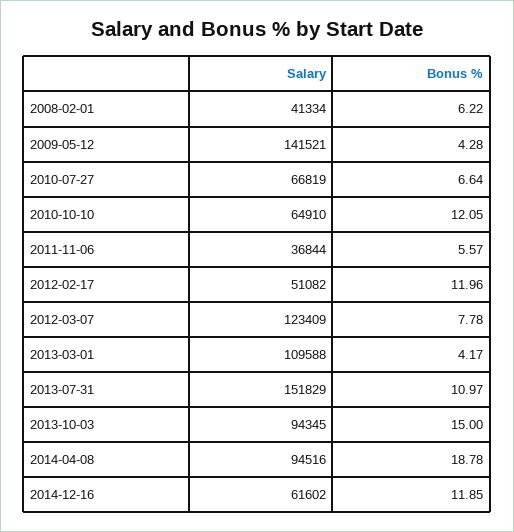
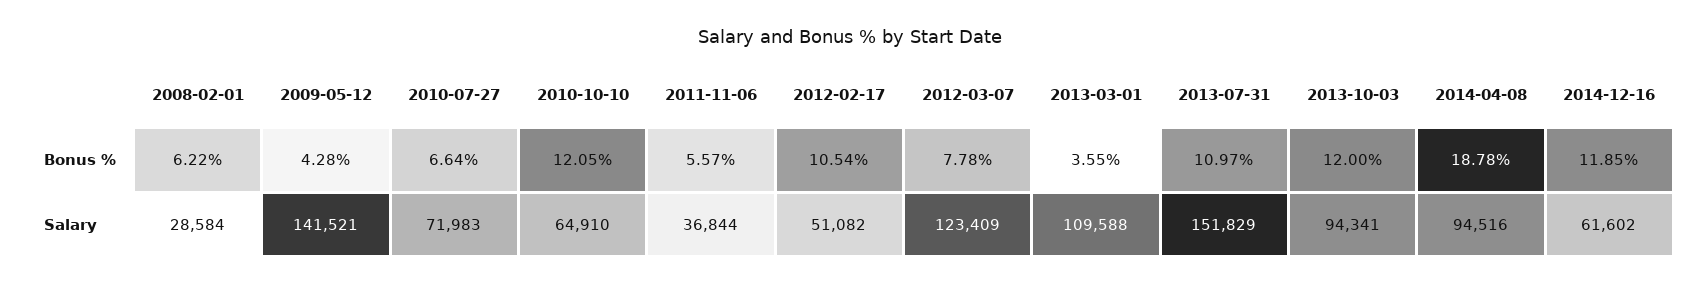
Salary, 2008-02-01: 41334 -> 28584
Salary, 2010-07-27: 66819 -> 71983
Bonus %, 2012-02-17: 11.96 -> 10.54
Bonus %, 2013-03-01: 4.17 -> 3.55
Salary, 2013-10-03: 94345 -> 94341
Bonus %, 2013-10-03: 15 -> 12

